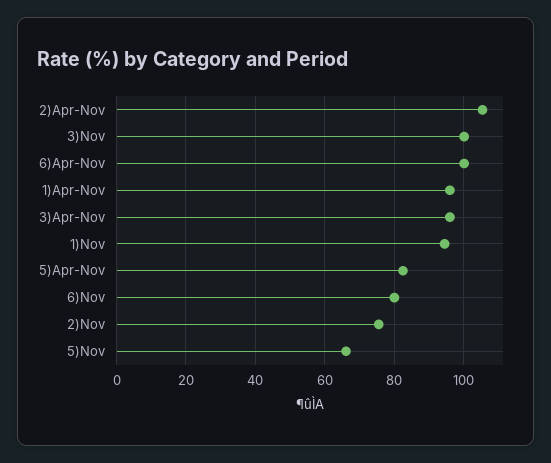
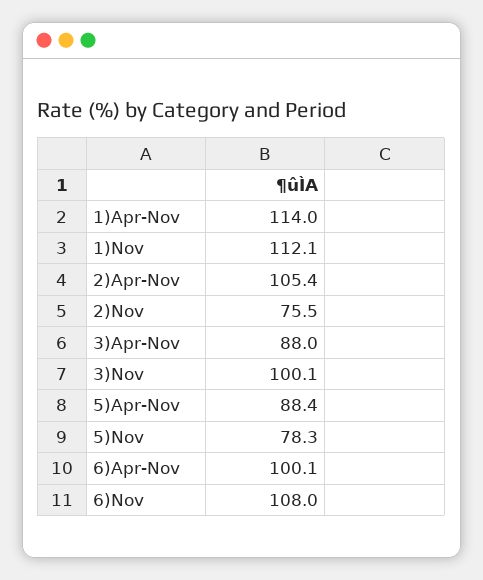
1)Apr-Nov: 96 -> 114
3)Apr-Nov: 96 -> 88
1)Nov: 94 -> 112.1
5)Apr-Nov: 82 -> 88.4
6)Nov: 80 -> 108
5)Nov: 66 -> 78.3

